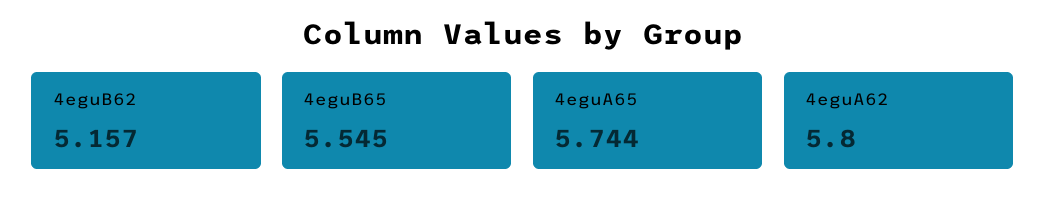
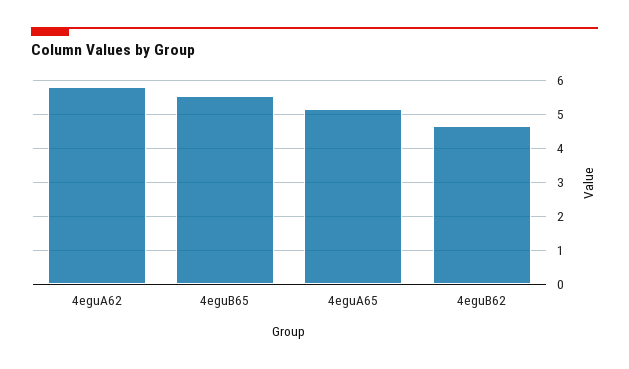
4eguB62: 5.157 -> 4.6
4eguA65: 5.744 -> 5.2

